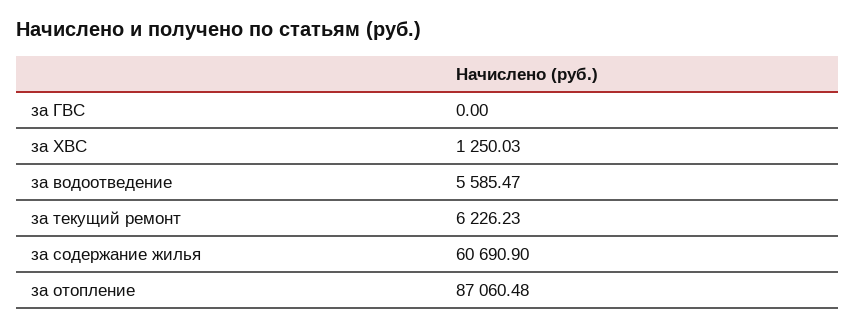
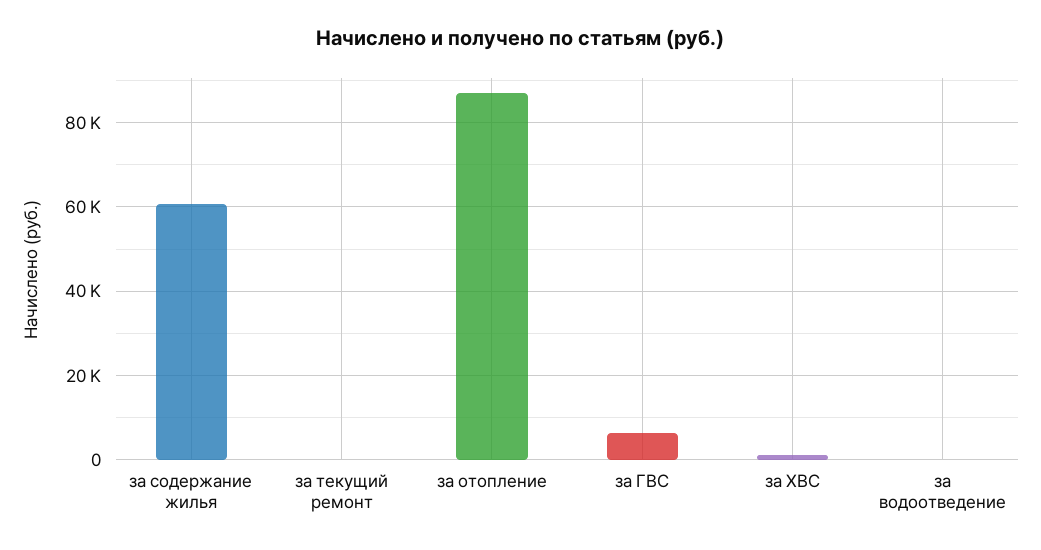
за ГВС: 0 -> 6000
за водоотведение: 5585.47 -> 0
за текущий ремонт: 6226.23 -> 0

